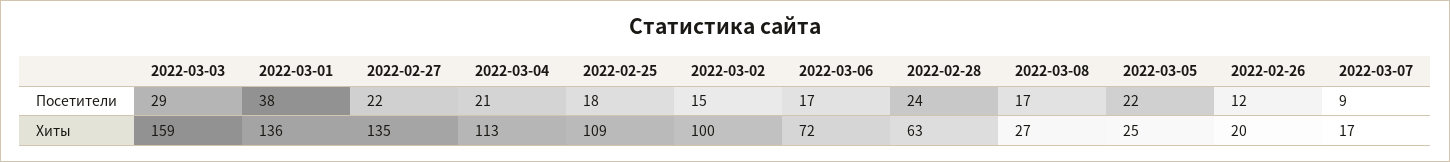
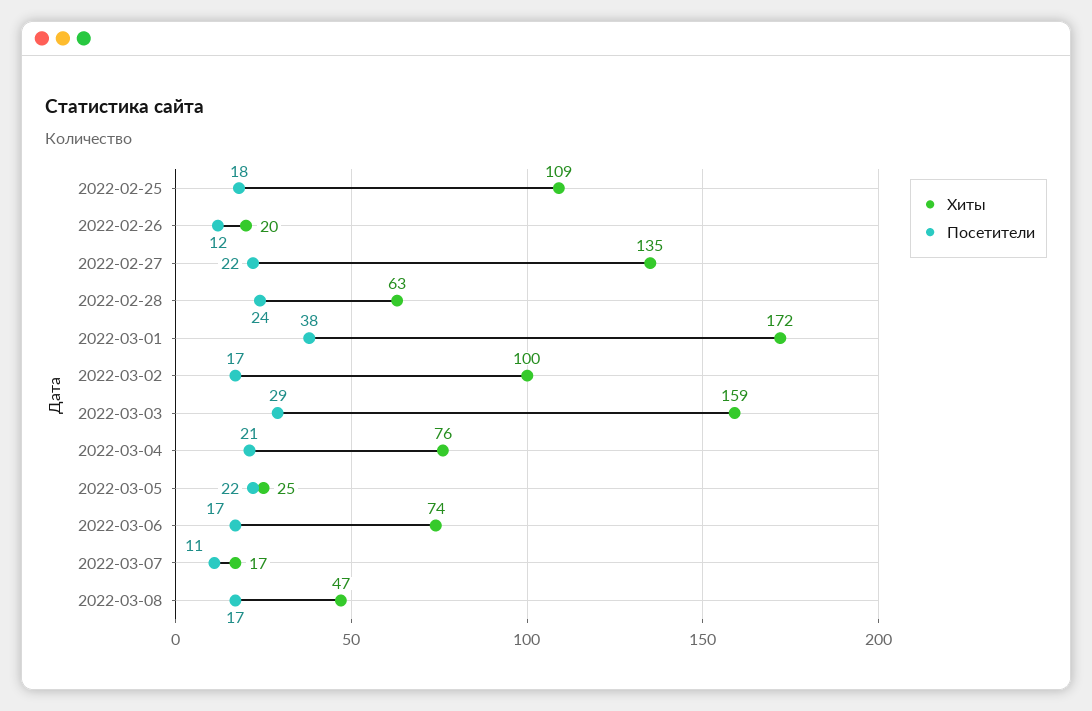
Посетители, 2022-03-02: 15 -> 17
Посетители, 2022-03-07: 9 -> 11
Хиты, 2022-03-01: 136 -> 172
Хиты, 2022-03-04: 113 -> 76
Хиты, 2022-03-06: 72 -> 74
Хиты, 2022-03-08: 27 -> 47

